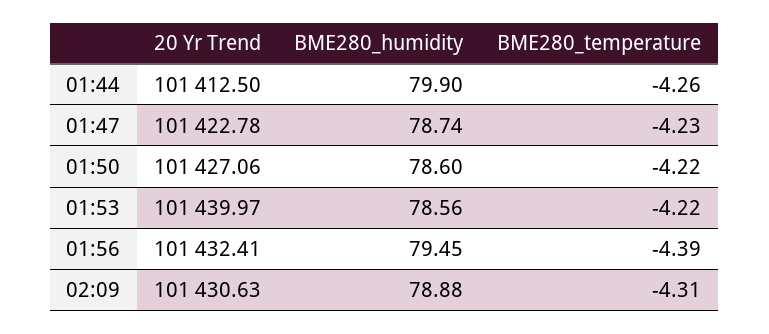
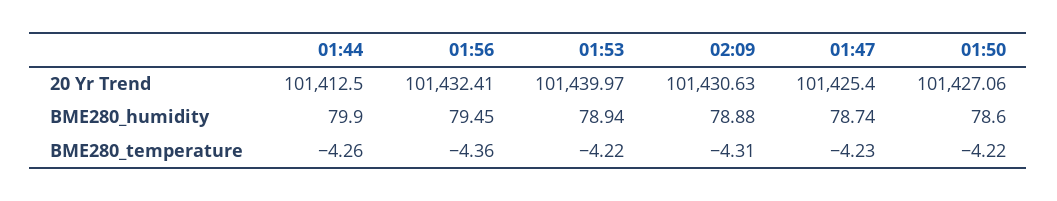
20 Yr Trend, 01:47: 101422.78 -> 101425.4
BME280_humidity, 01:53: 78.56 -> 78.94
BME280_temperature, 01:56: -4.39 -> -4.36

